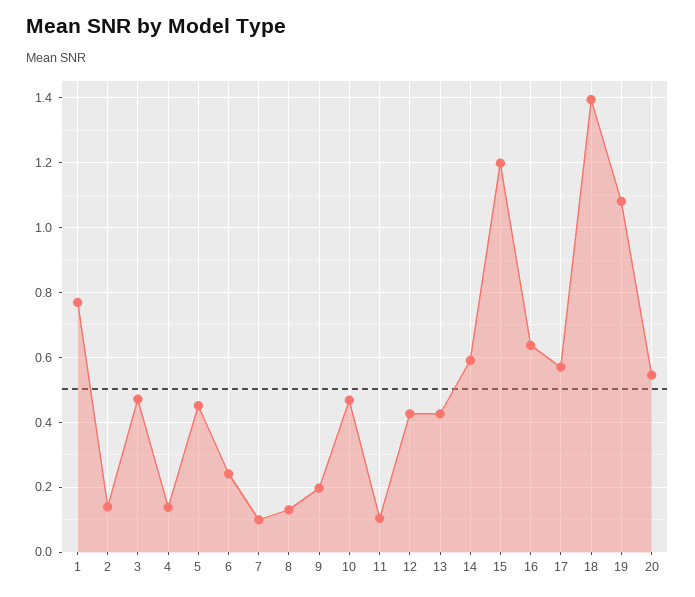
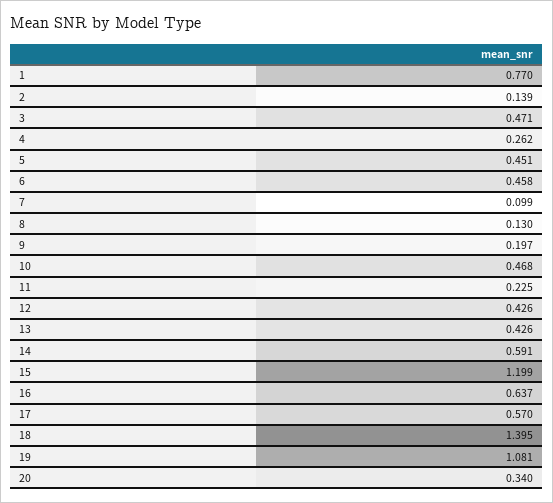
4: 0.14 -> 0.262
6: 0.24 -> 0.458
11: 0.1 -> 0.225
20: 0.54 -> 0.34

